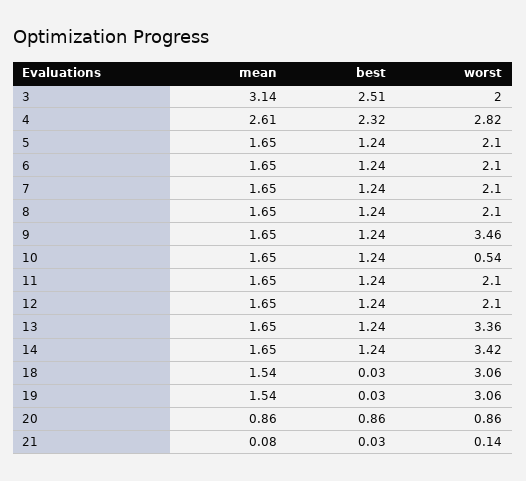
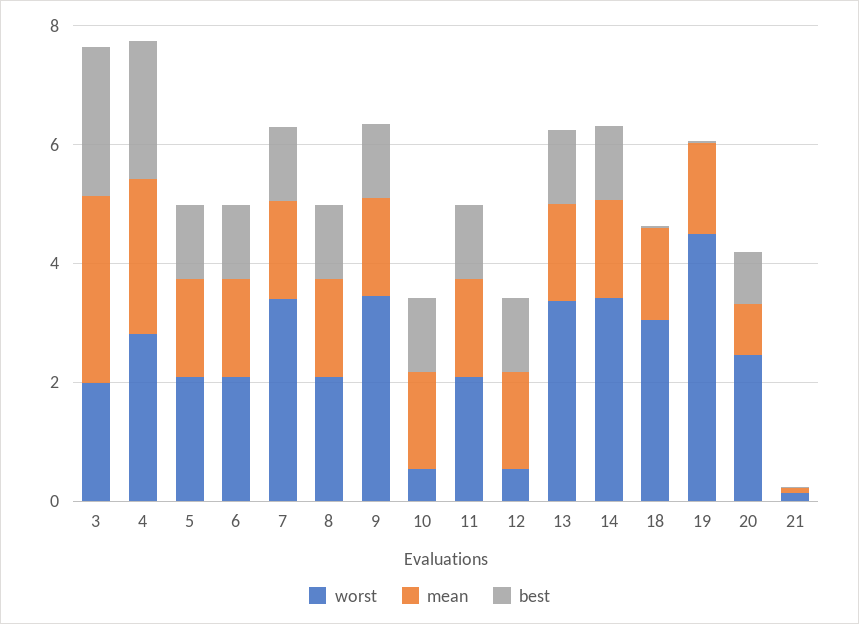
worst, 7: 2.1 -> 3.5
worst, 12: 2.1 -> 0.5
worst, 19: 3.06 -> 4.5
worst, 20: 0.86 -> 2.5

